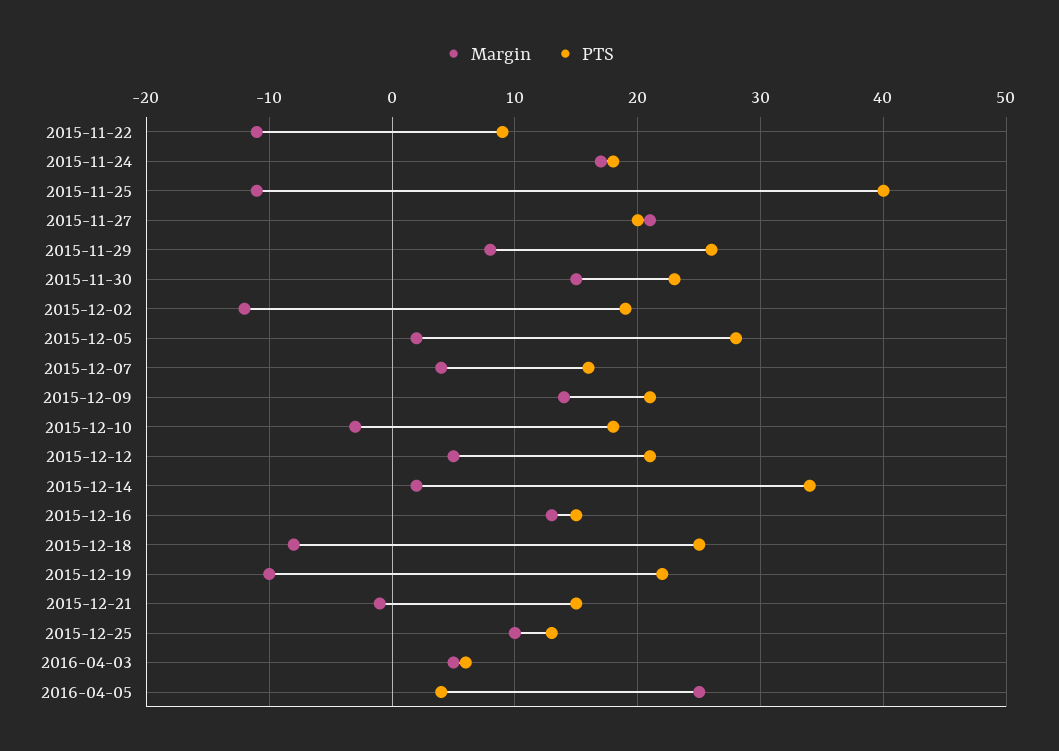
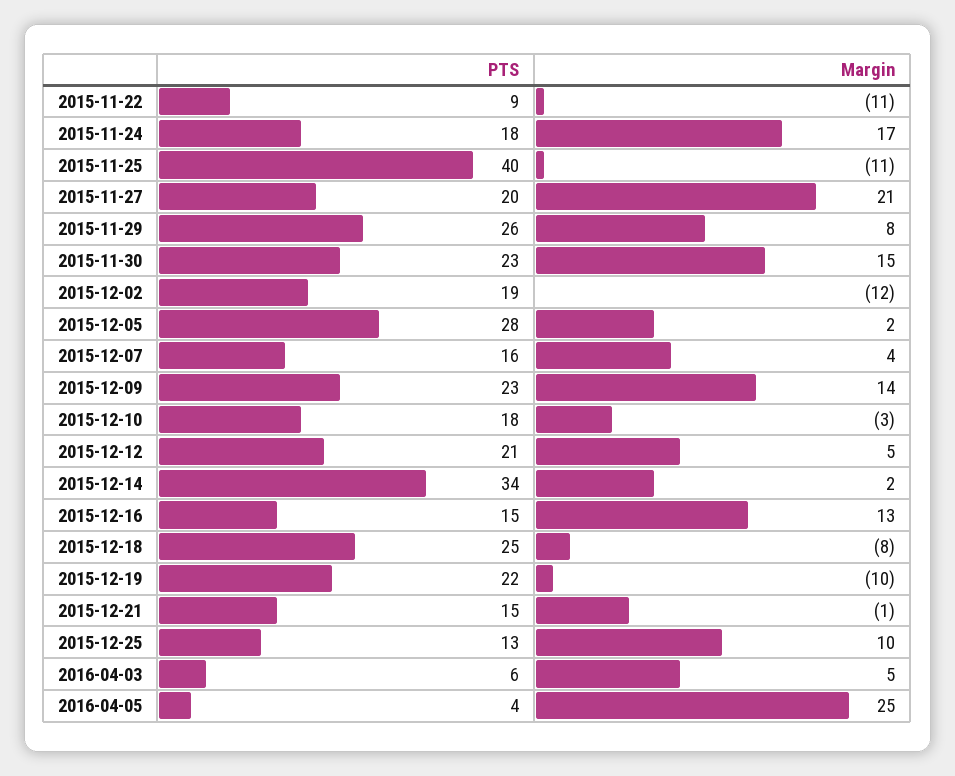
PTS, 2015-12-09: 21 -> 23

